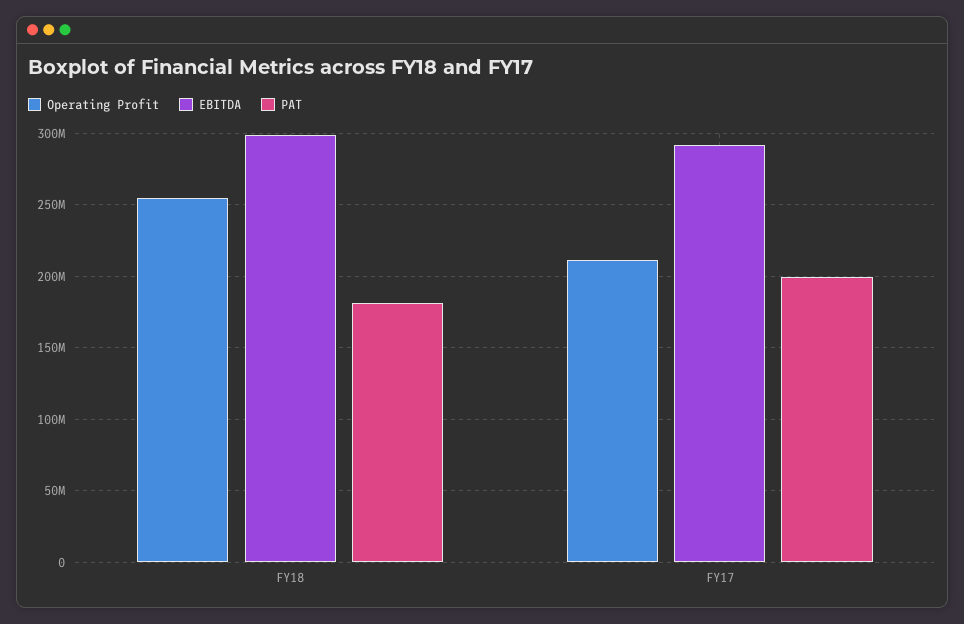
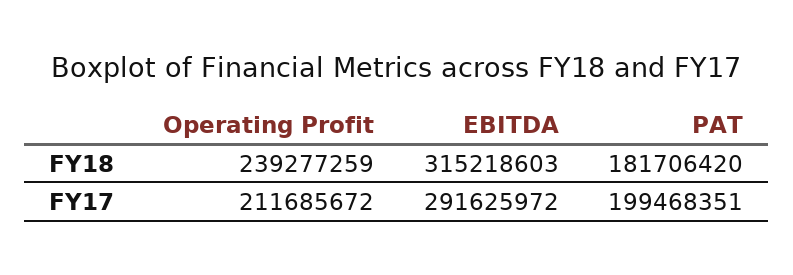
Operating Profit, FY18: 255000000 -> 239277259
EBITDA, FY18: 300000000 -> 315218603

